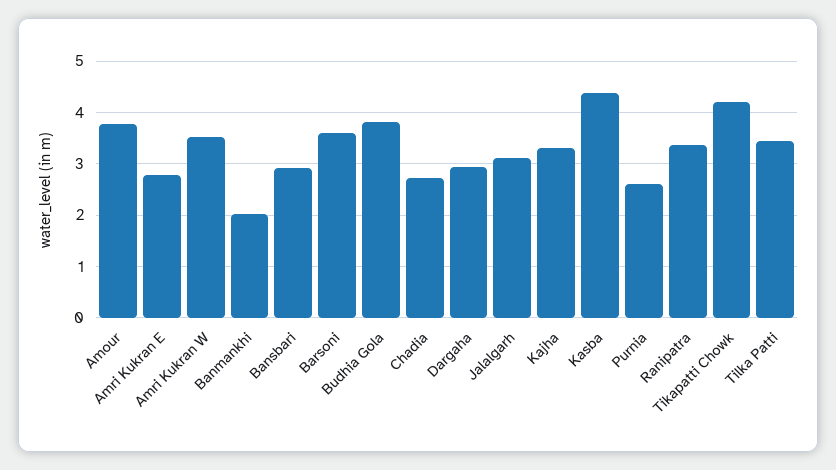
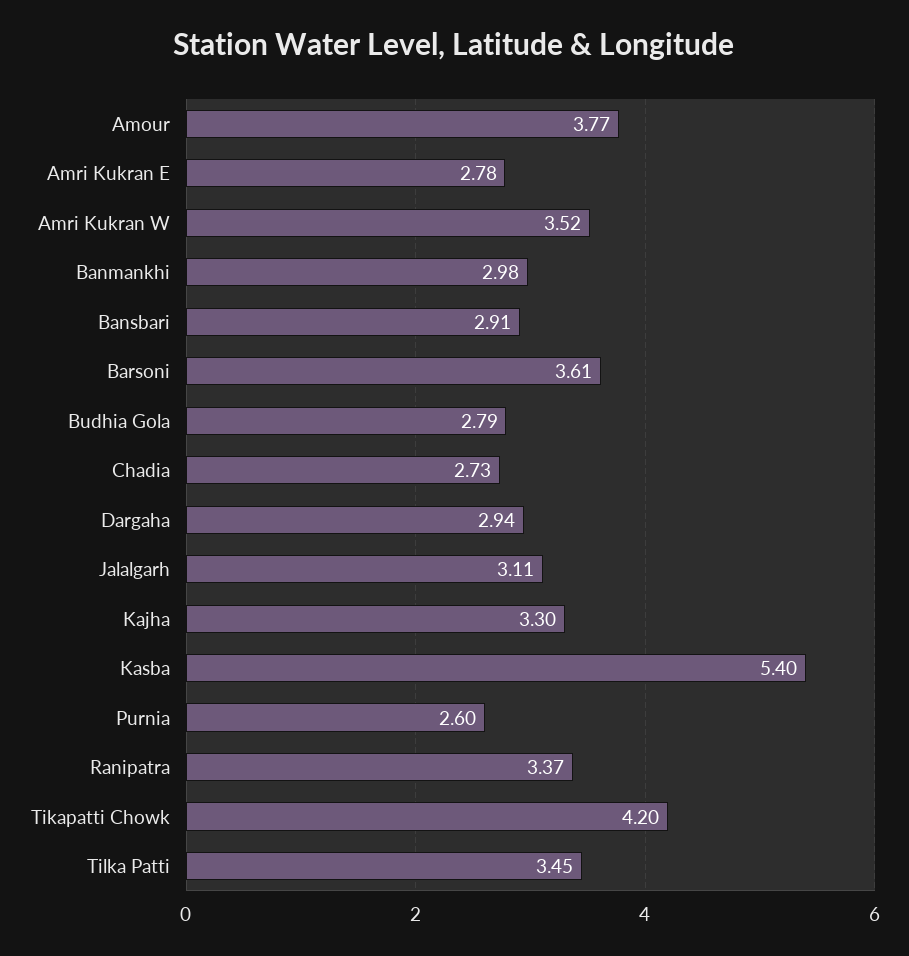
Banmankhi: 2 -> 2.98
Budhia Gola: 3.8 -> 2.79
Kasba: 4.4 -> 5.4

